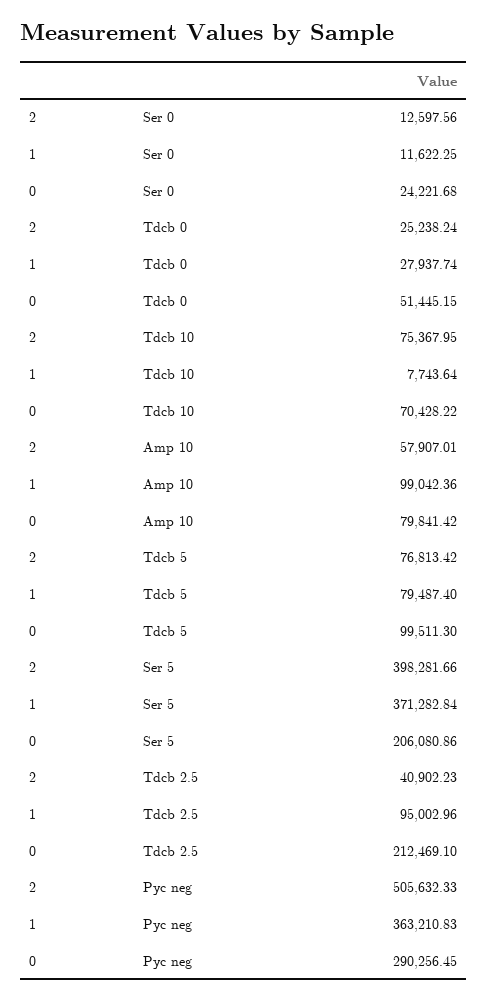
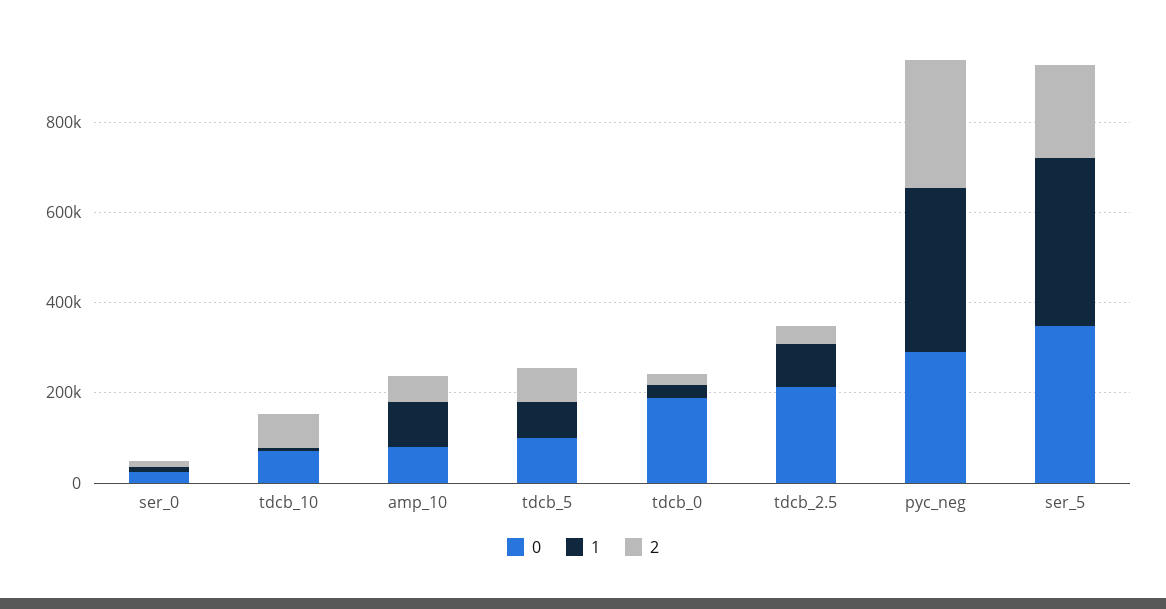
0, Tdcb 0: 51445.15 -> 200000
2, Ser 5: 398281.66 -> 200000
0, Ser 5: 206080.86 -> 350000
2, Pyc neg: 505632.33 -> 300000

